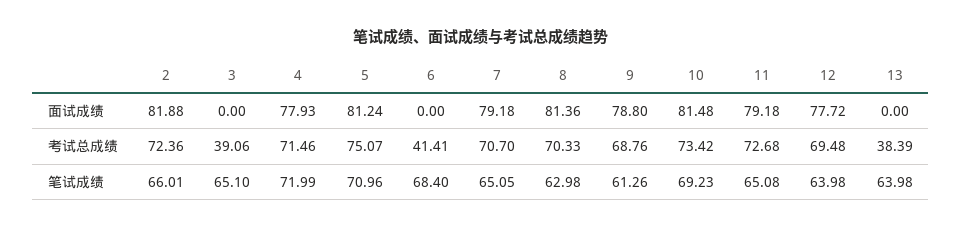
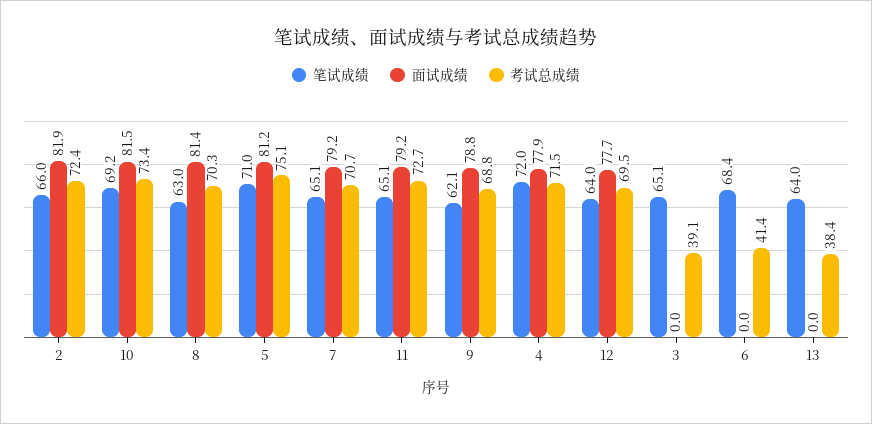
笔试成绩, 9: 61.26 -> 62.1

